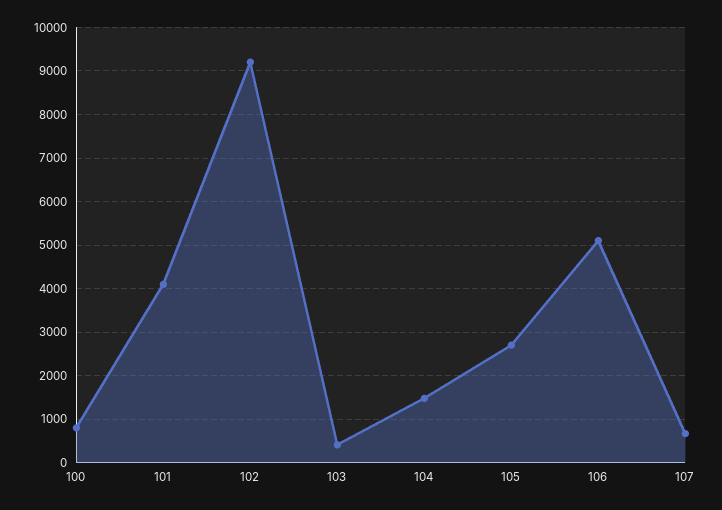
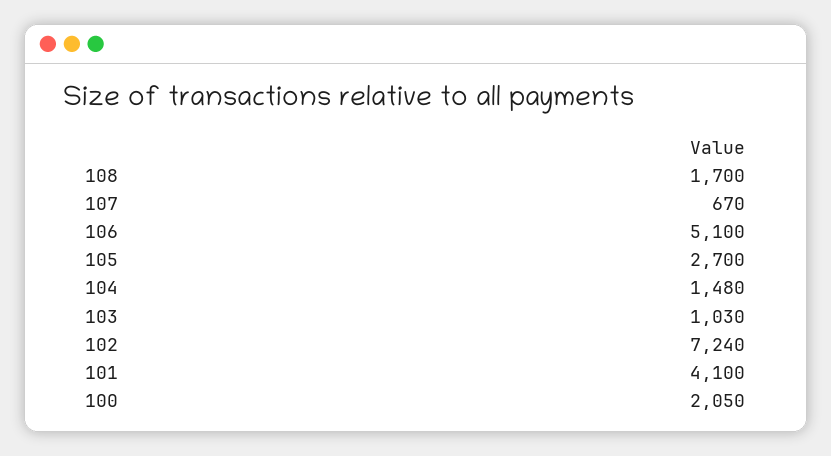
100: 800 -> 2050
102: 9200 -> 7240
103: 400 -> 1030
108: none -> 1700

